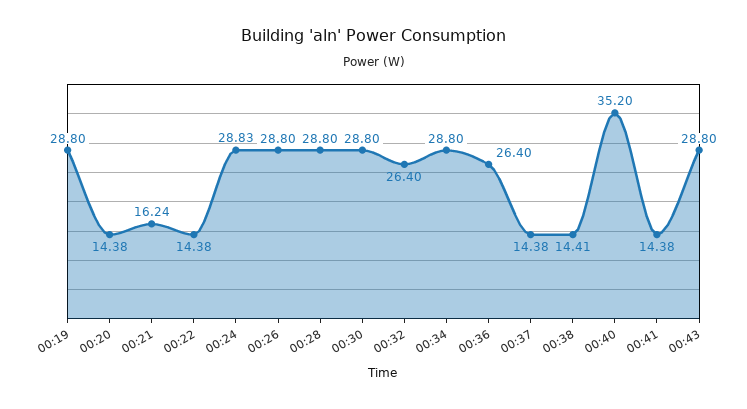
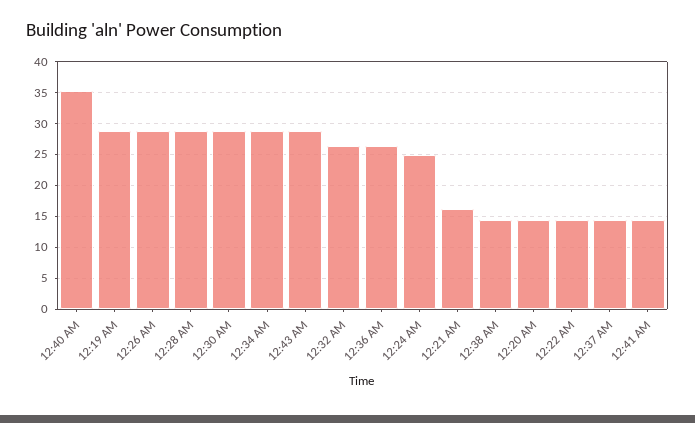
00:24: 28.83 -> 25

